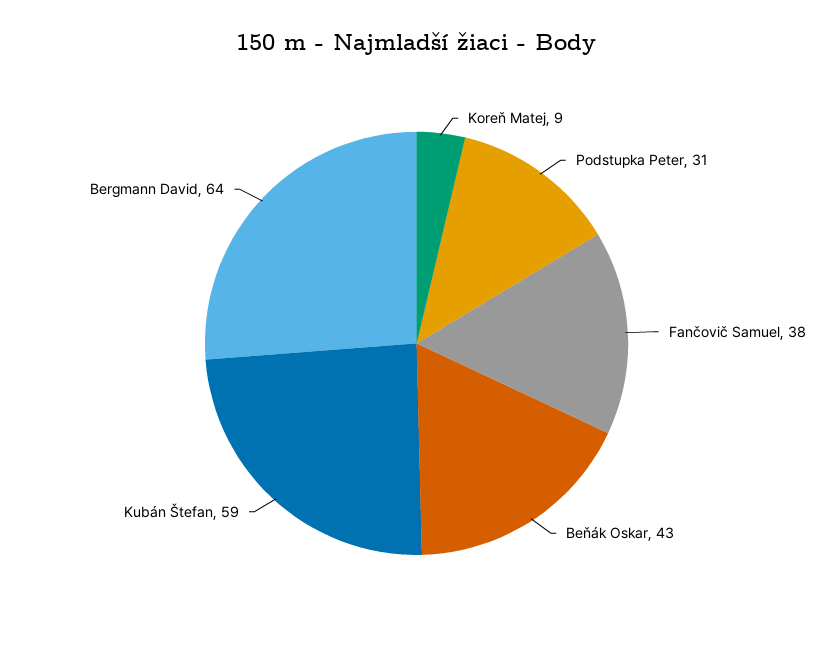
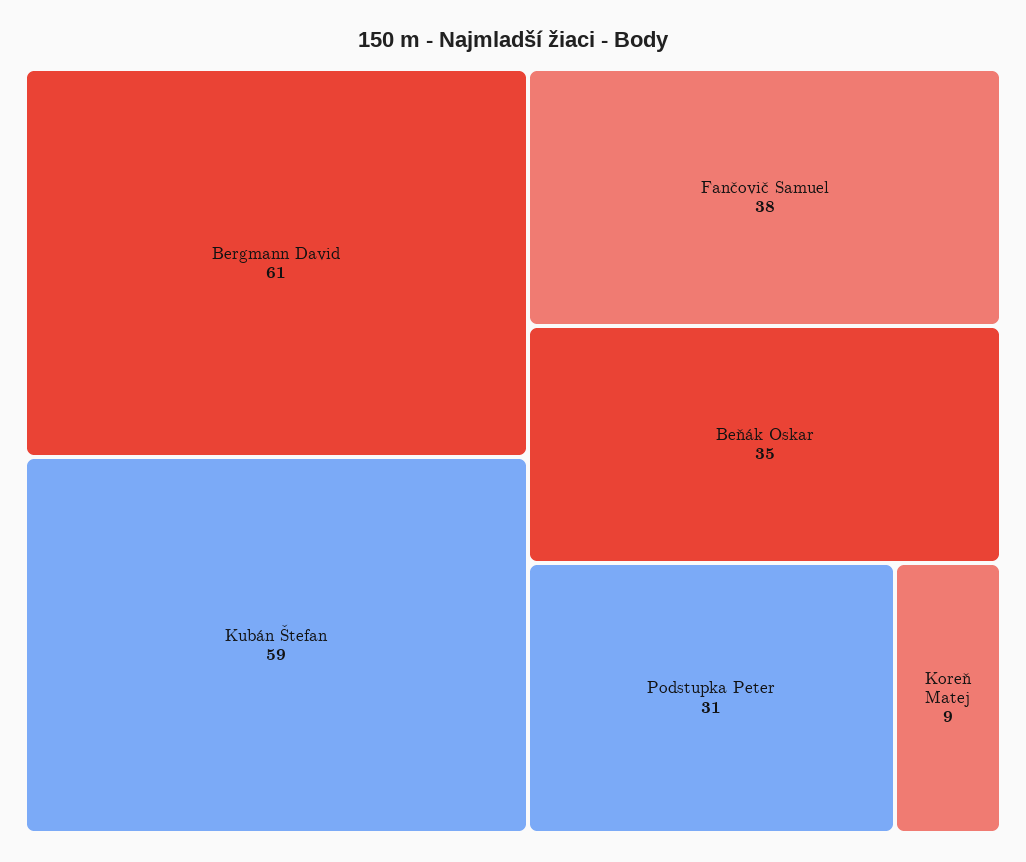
Beňák Oskar: 43 -> 35
Bergmann David: 64 -> 61

